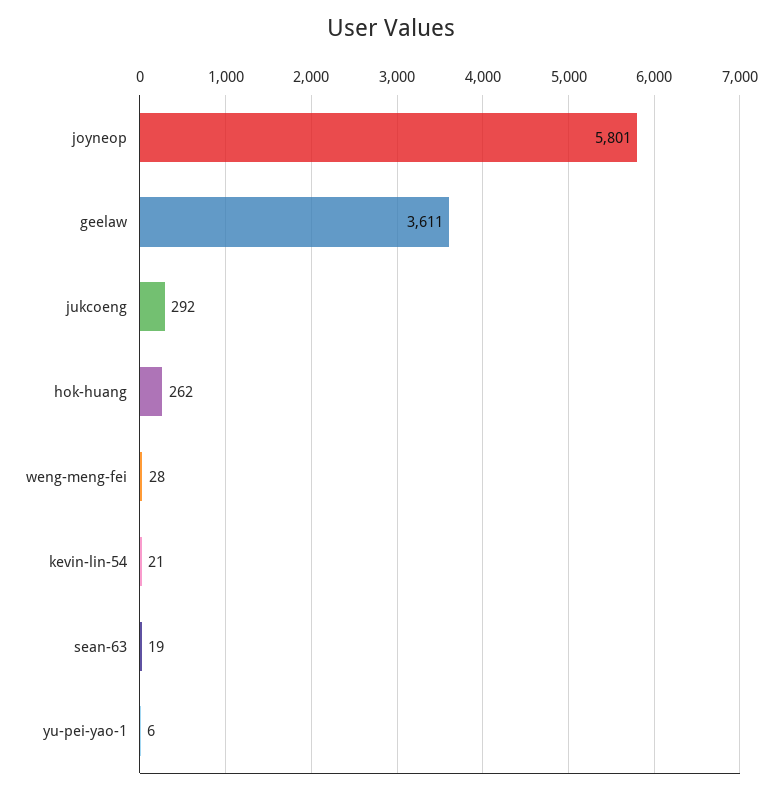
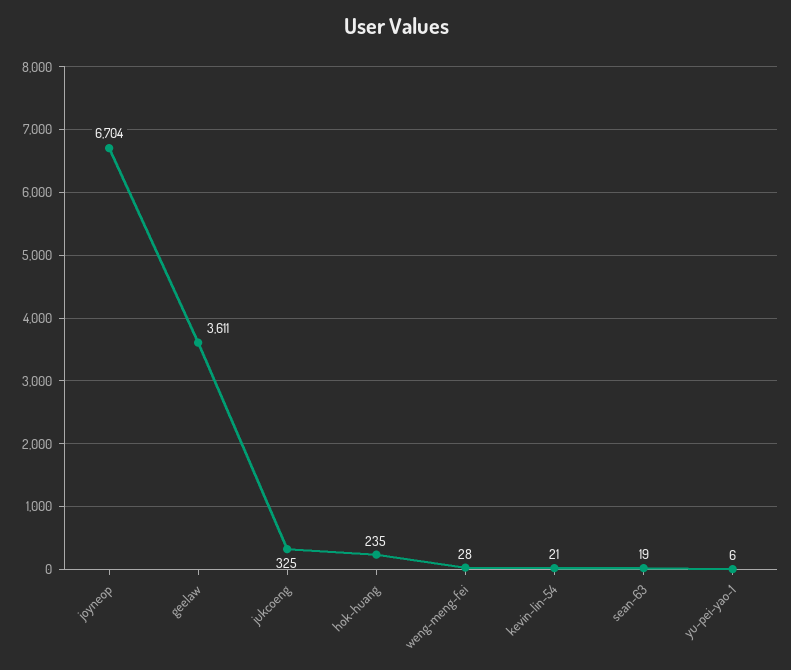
joyneop: 5801 -> 6704
jukcoeng: 292 -> 325
hok-huang: 262 -> 235

